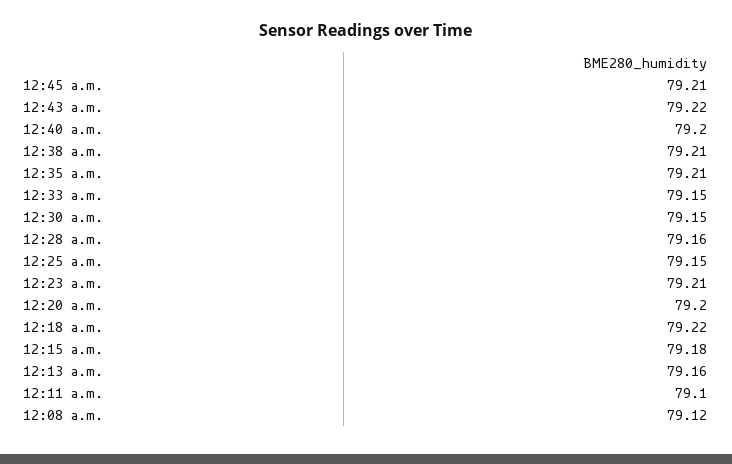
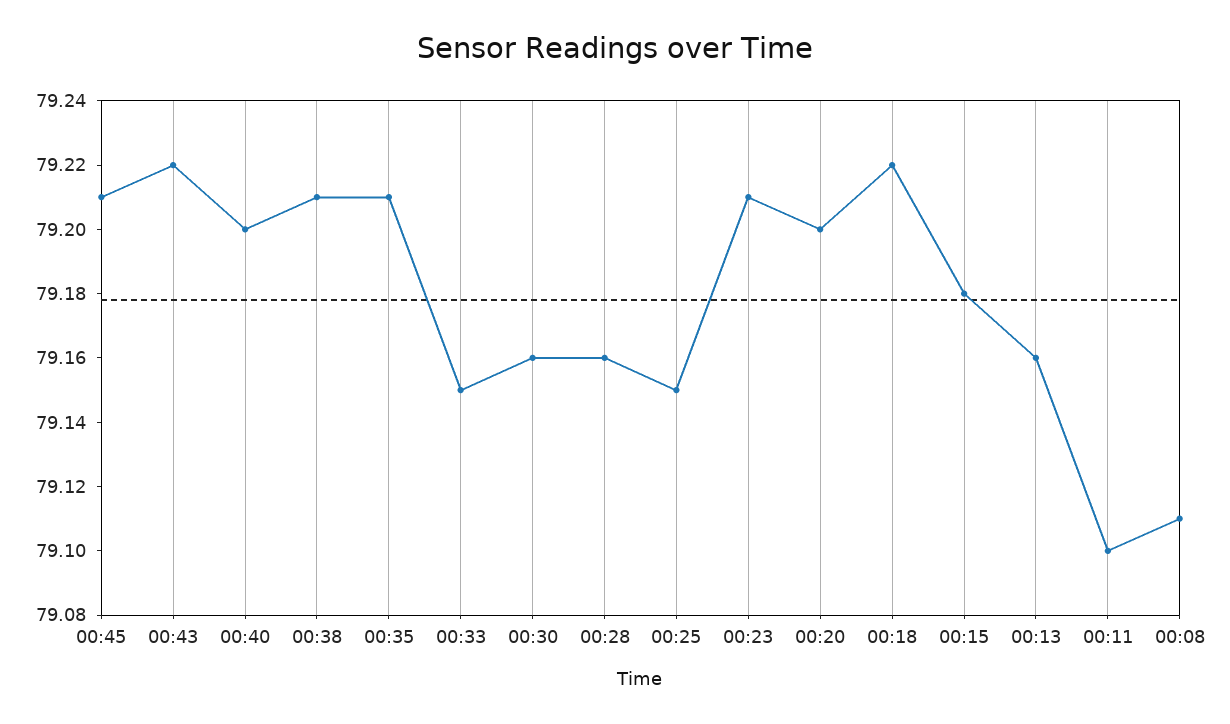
12:30 a.m.: 79.15 -> 79.16
12:08 a.m.: 79.12 -> 79.11

